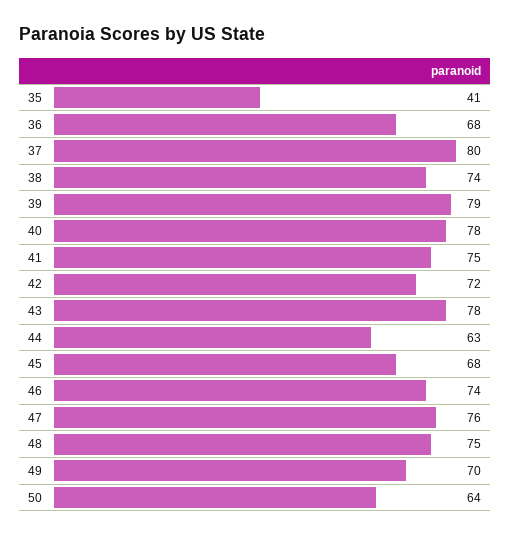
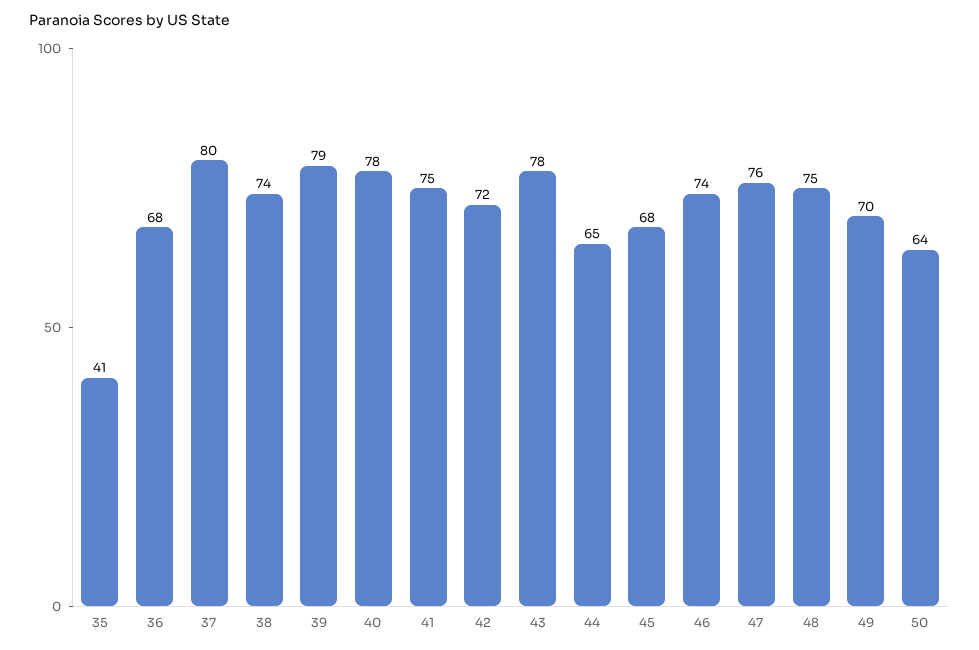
44: 63 -> 65

